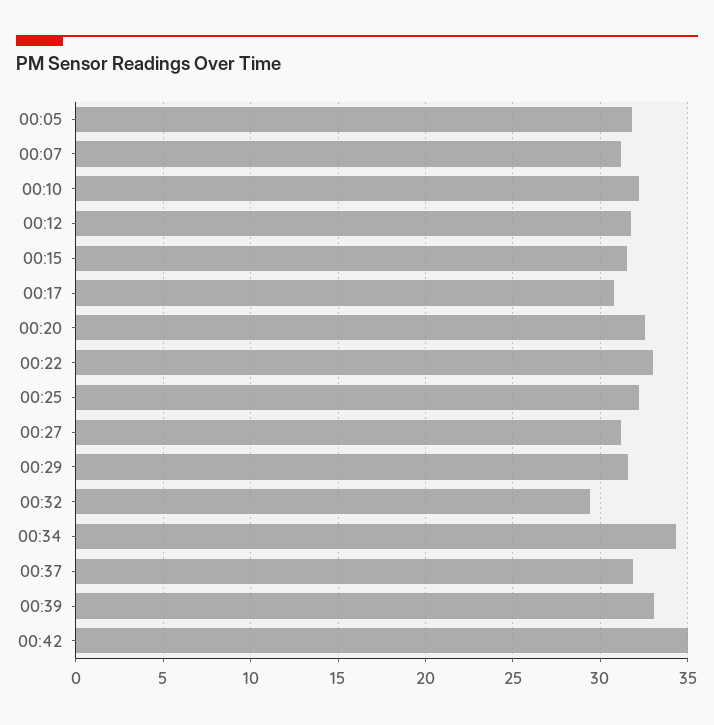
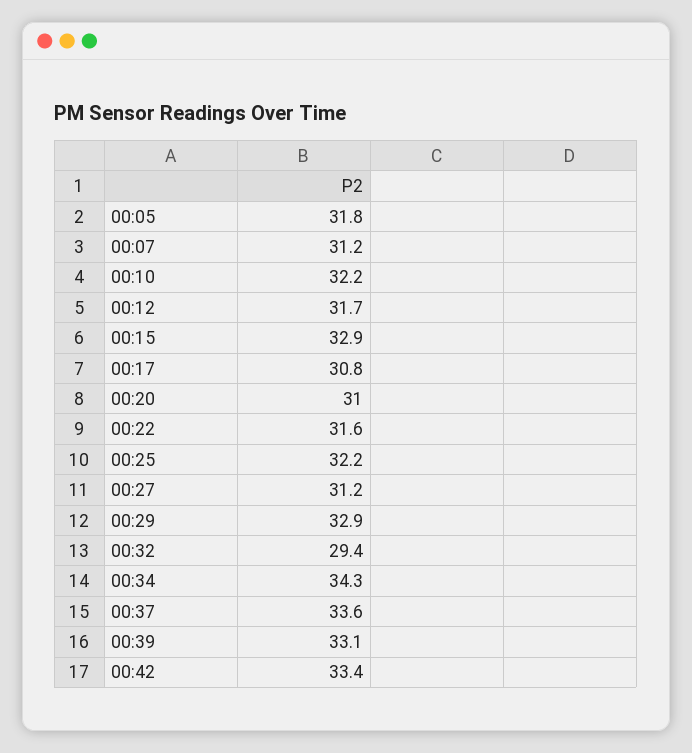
00:15: 31.5 -> 32.9
00:20: 32.5 -> 31
00:22: 33 -> 31.6
00:29: 31.5 -> 32.9
00:37: 32 -> 33.6
00:42: 35 -> 33.4

